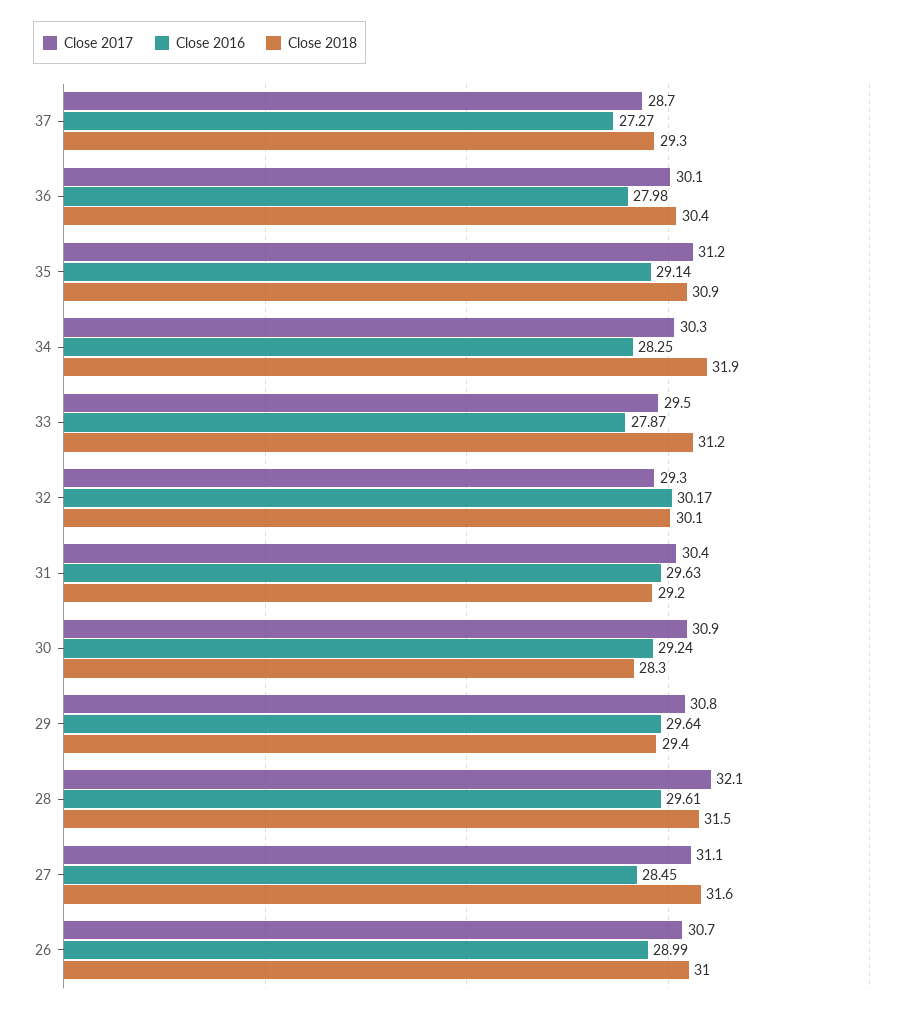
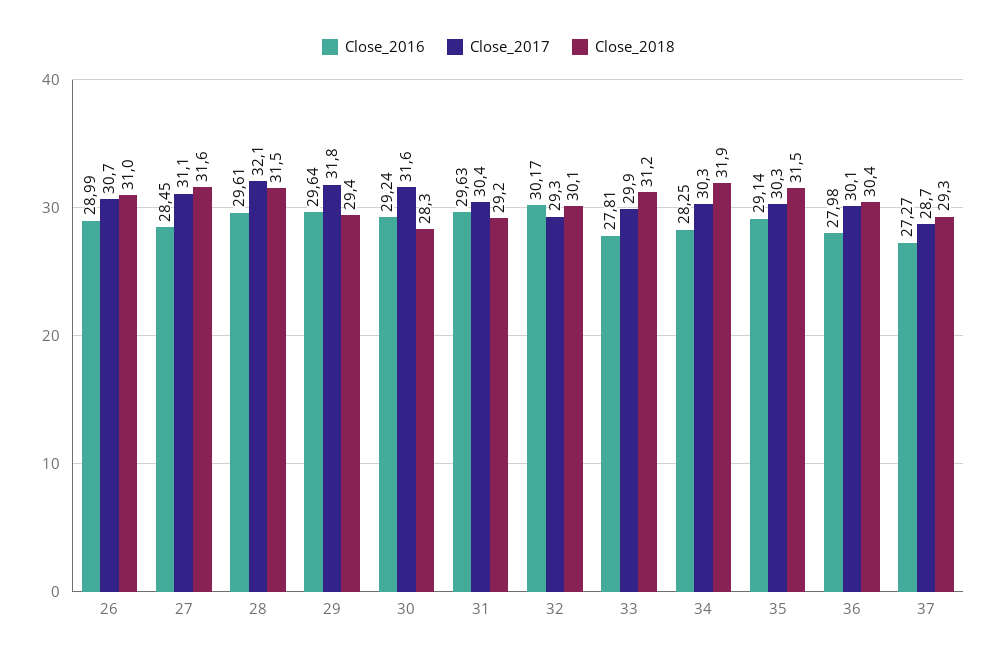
Close 2017, 35: 31.2 -> 30.3
Close 2018, 35: 30.9 -> 31.5
Close 2017, 33: 29.5 -> 29.9
Close 2016, 33: 27.87 -> 27.81
Close 2017, 30: 30.9 -> 31.6
Close 2017, 29: 30.8 -> 31.8

